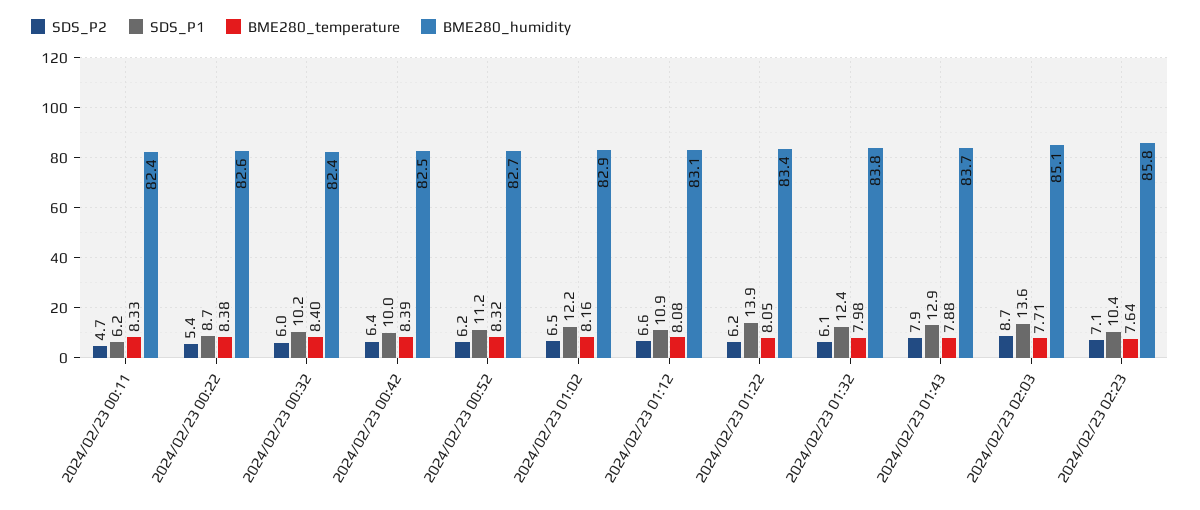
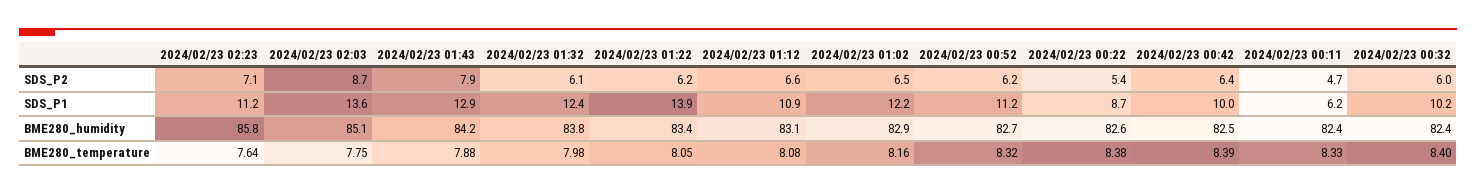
BME280_humidity, 2024/02/23 01:43: 83.7 -> 84.2
BME280_temperature, 2024/02/23 02:03: 7.71 -> 7.75
SDS_P1, 2024/02/23 02:23: 10.4 -> 11.2

